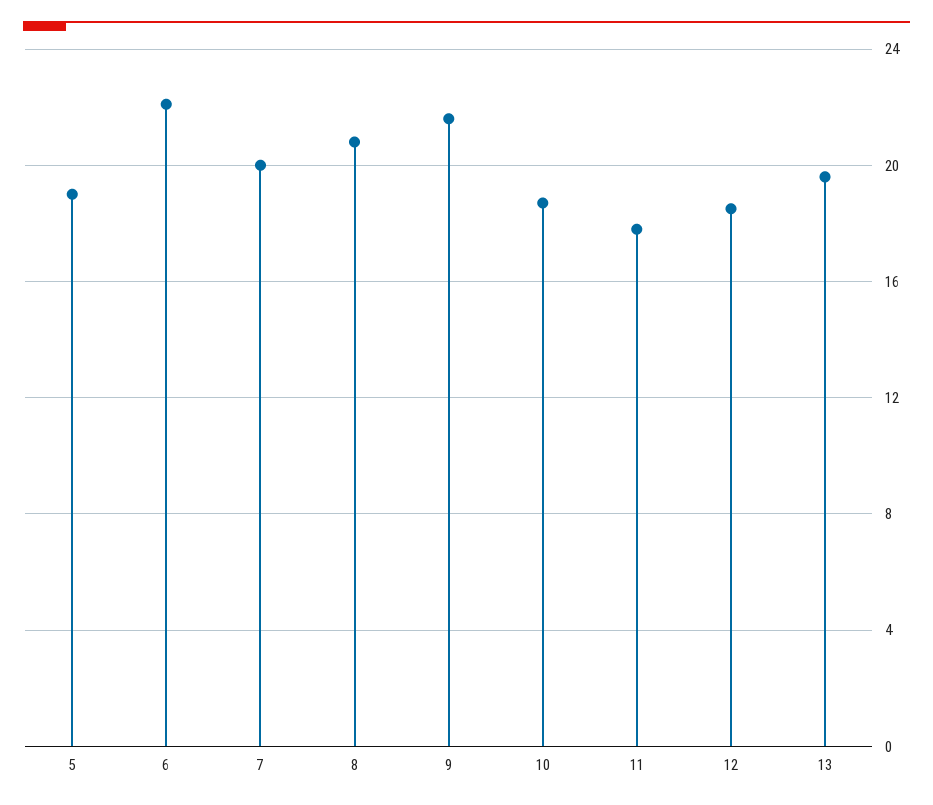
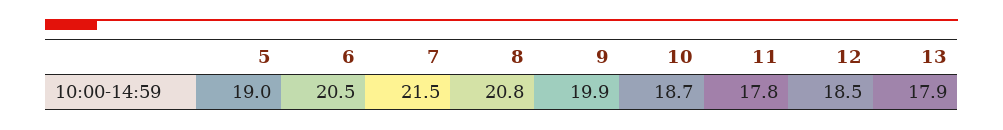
6: 22 -> 20.5
7: 20 -> 21.5
9: 21.5 -> 19.9
13: 19.5 -> 17.9

